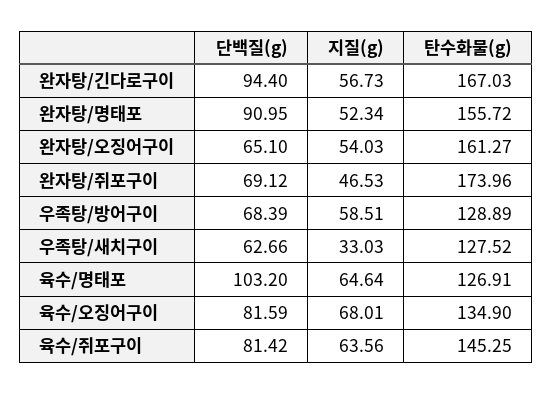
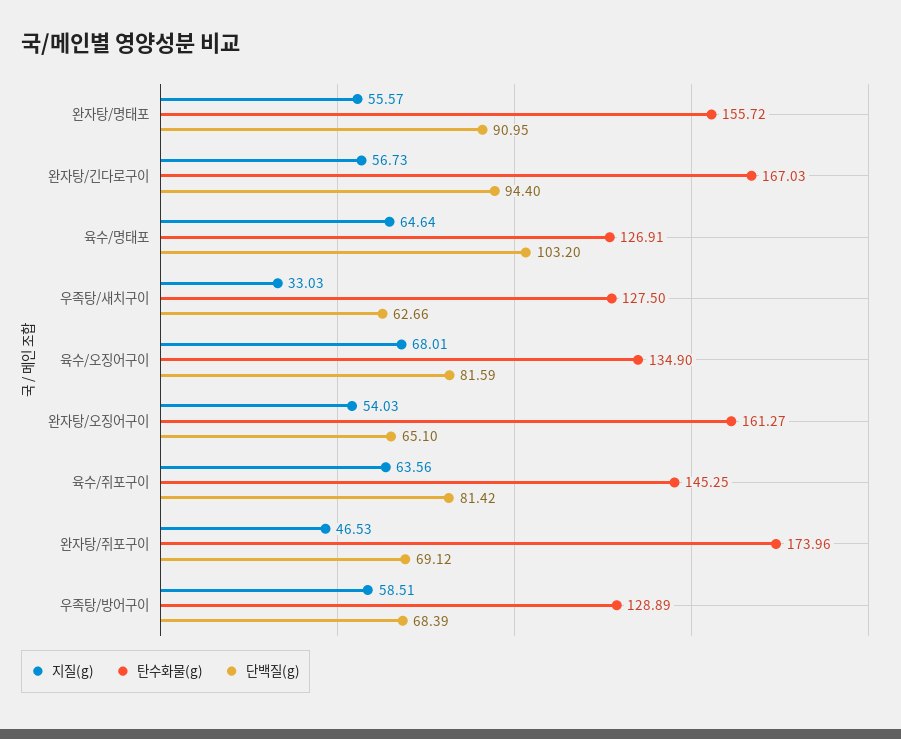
지질(g), 완자탕/명태포: 52.34 -> 55.57
탄수화물(g), 우족탕/새치구이: 127.52 -> 127.5

